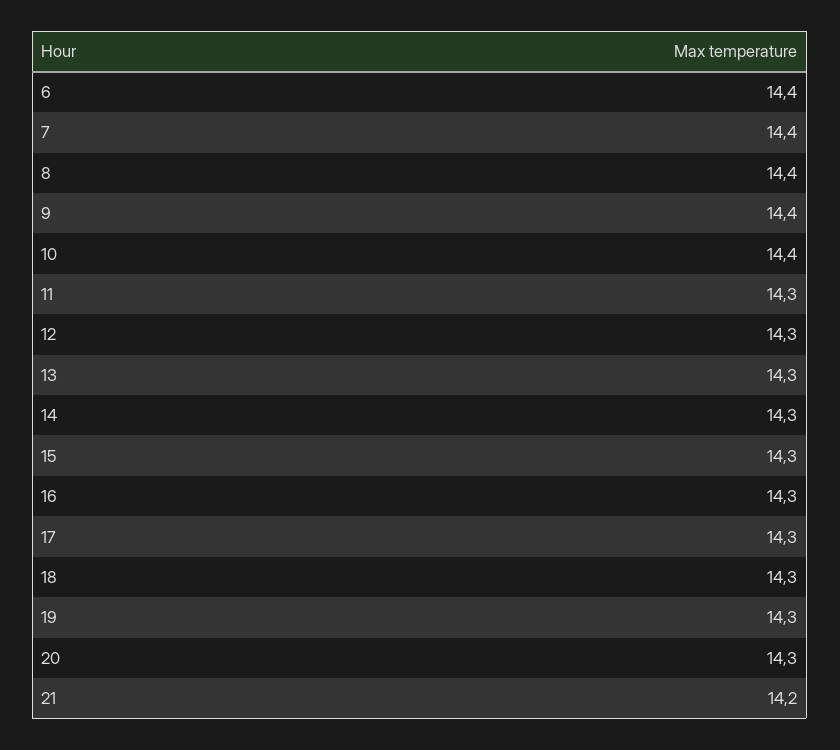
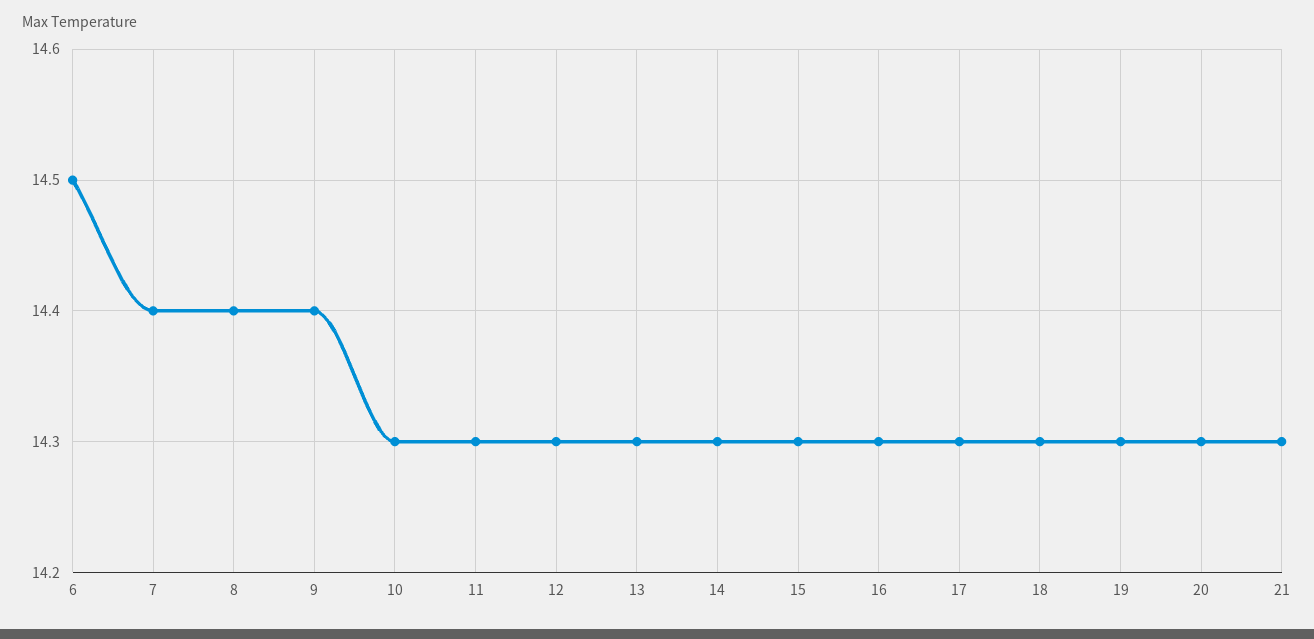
6: 14.4 -> 14.5
10: 14.4 -> 14.3
21: 14.2 -> 14.3

